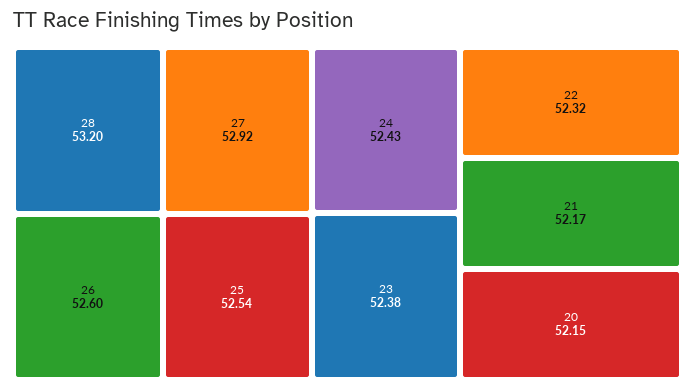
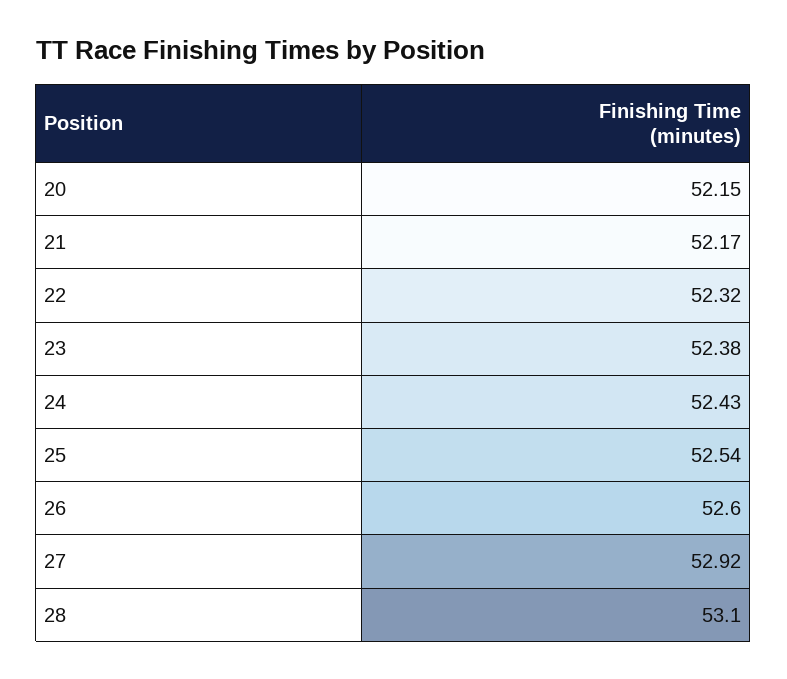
28: 53.2 -> 53.1

